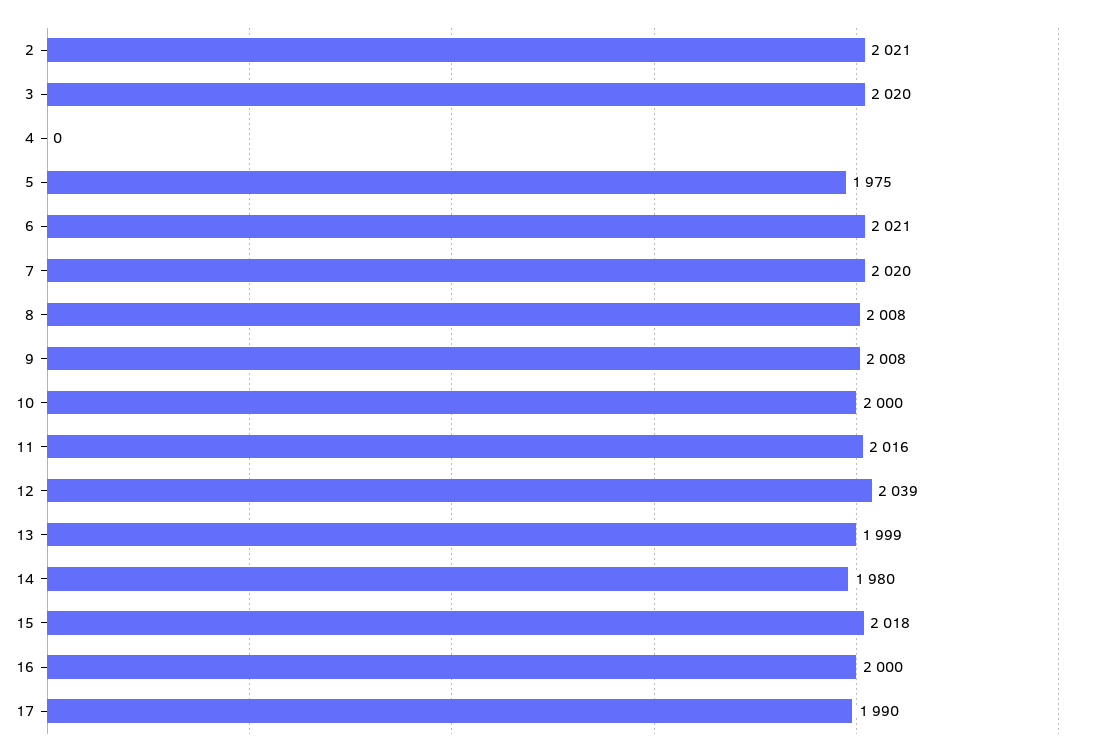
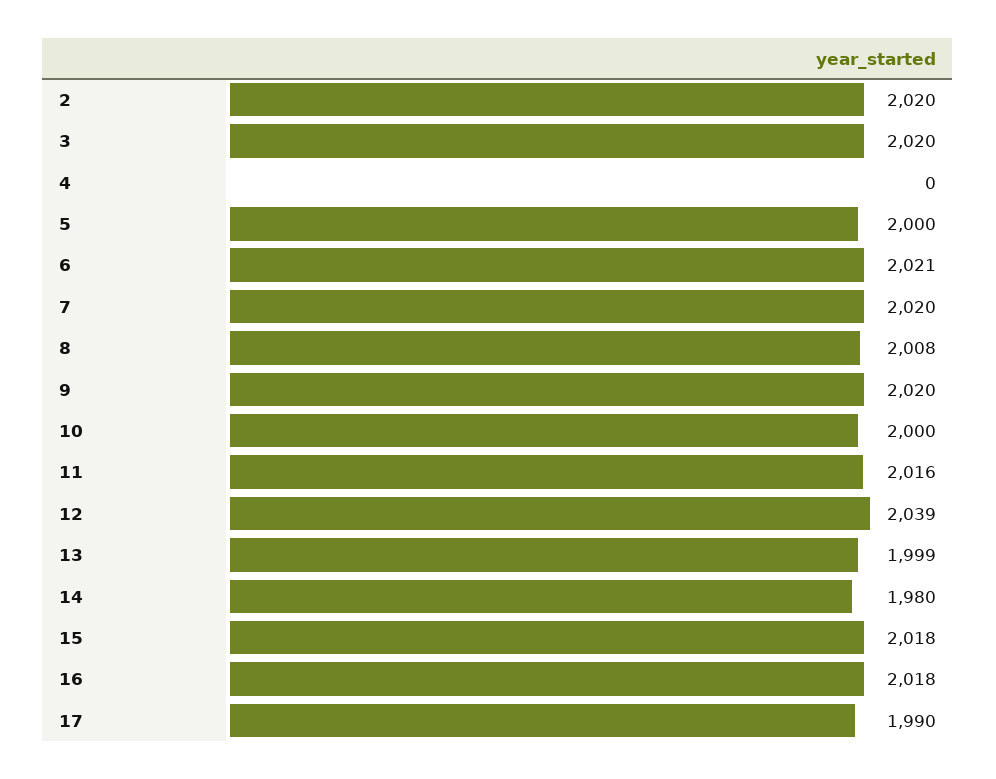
2: 2021 -> 2020
5: 1975 -> 2000
9: 2008 -> 2020
16: 2000 -> 2018

